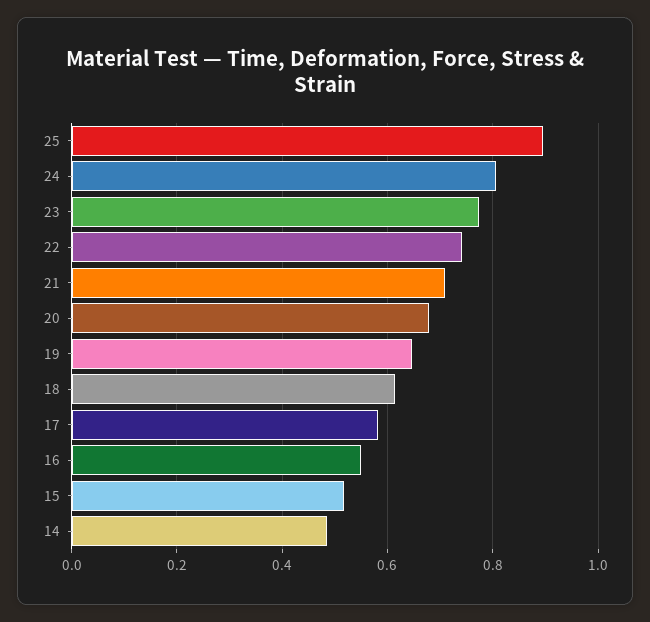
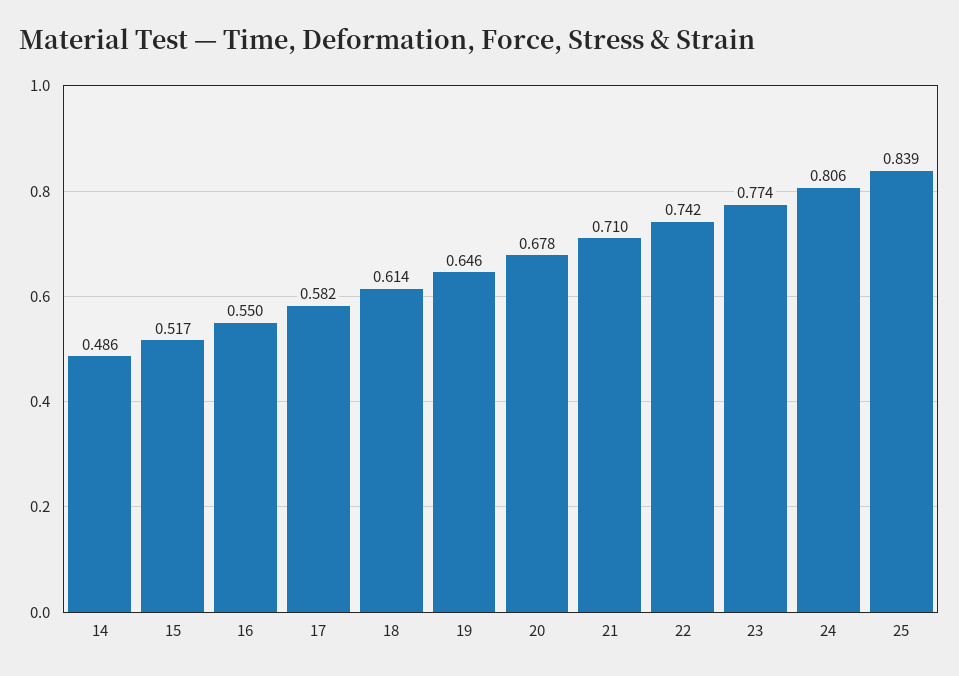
25: 0.9 -> 0.839

